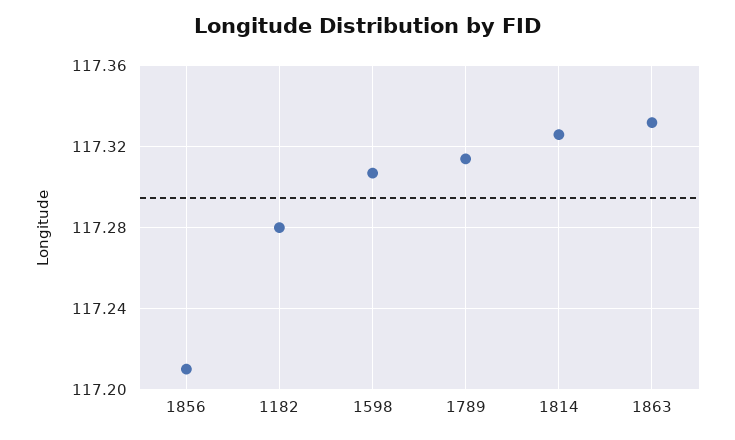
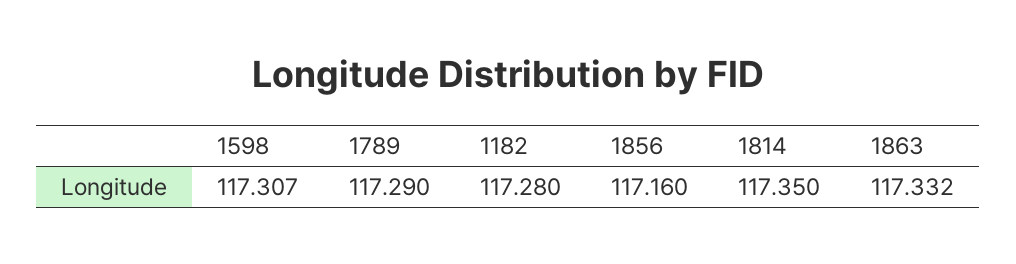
1856: 117.21 -> 117.16
1789: 117.315 -> 117.29
1814: 117.325 -> 117.35

